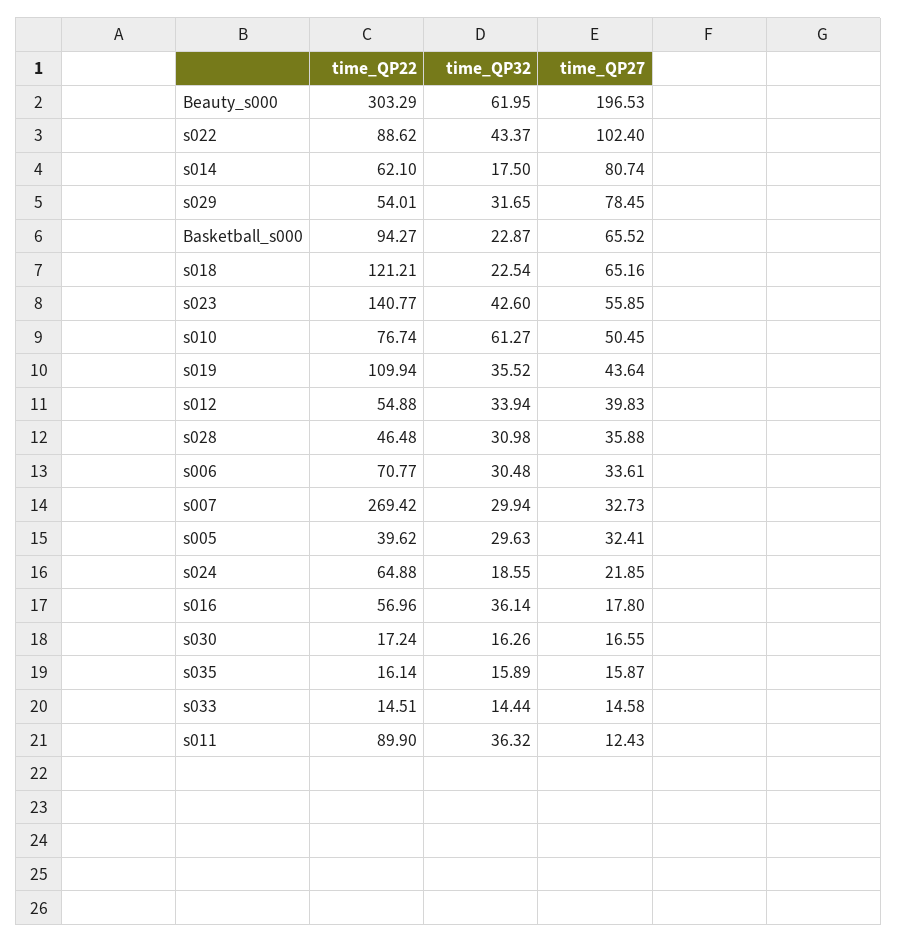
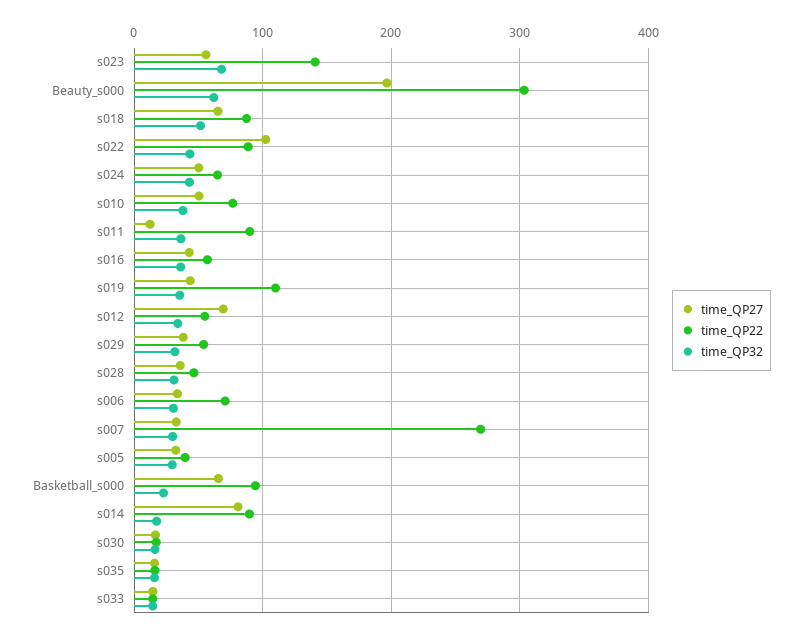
time_QP22, s014: 62.1 -> 90
time_QP27, s029: 78.45 -> 40
time_QP22, s018: 121.21 -> 90
time_QP32, s018: 22.54 -> 50
time_QP32, s023: 42.6 -> 70
time_QP32, s010: 61.27 -> 40
time_QP27, s012: 39.83 -> 70
time_QP32, s024: 18.55 -> 40
time_QP27, s024: 21.85 -> 50
time_QP27, s016: 17.8 -> 40

